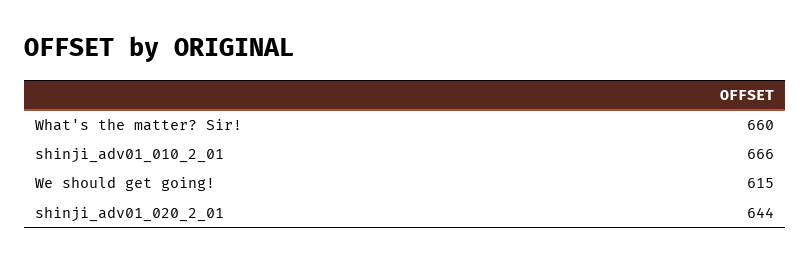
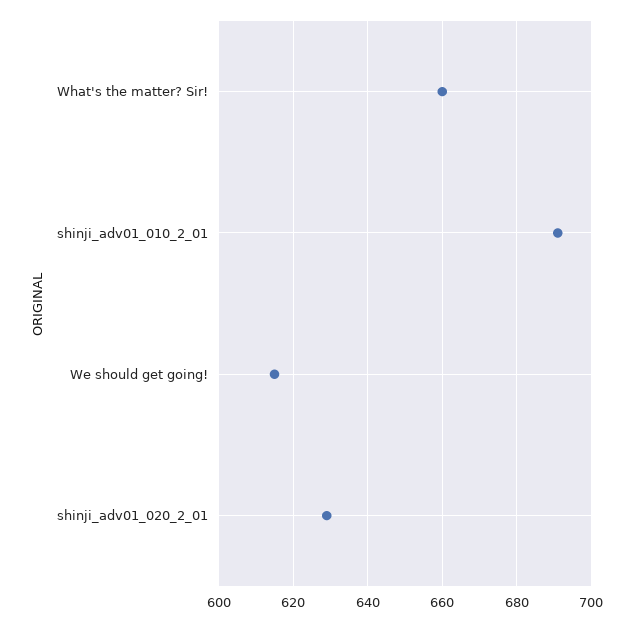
shinji_adv01_010_2_01: 666 -> 690
shinji_adv01_020_2_01: 644 -> 630

